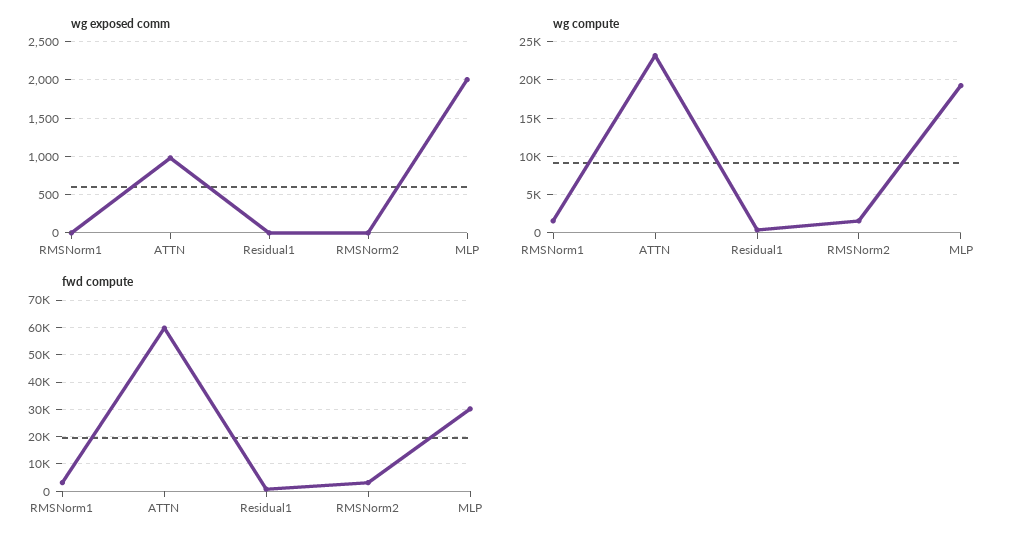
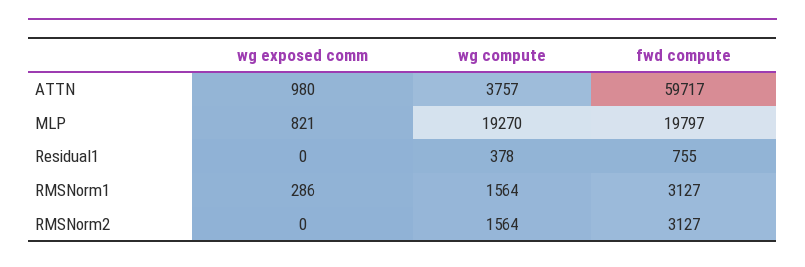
wg exposed comm, RMSNorm1: 0 -> 286
wg exposed comm, MLP: 2000 -> 821
wg compute, ATTN: 23000 -> 3757
fwd compute, MLP: 30000 -> 19797

